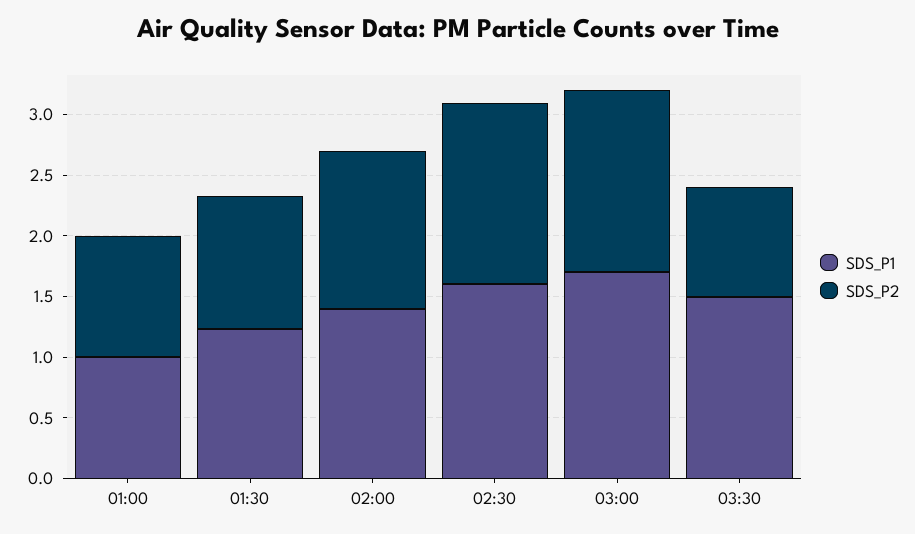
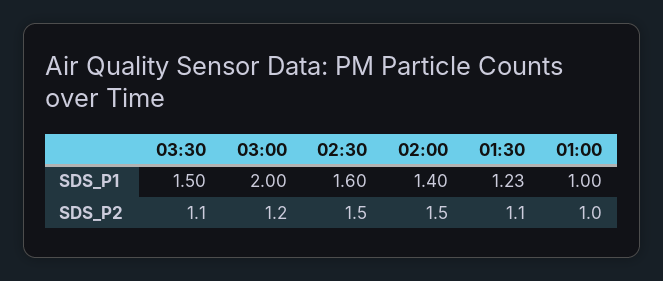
SDS_P2, 02:00: 1.3 -> 1.5
SDS_P1, 03:00: 1.7 -> 2
SDS_P2, 03:00: 1.5 -> 1.2
SDS_P2, 03:30: 0.9 -> 1.1

